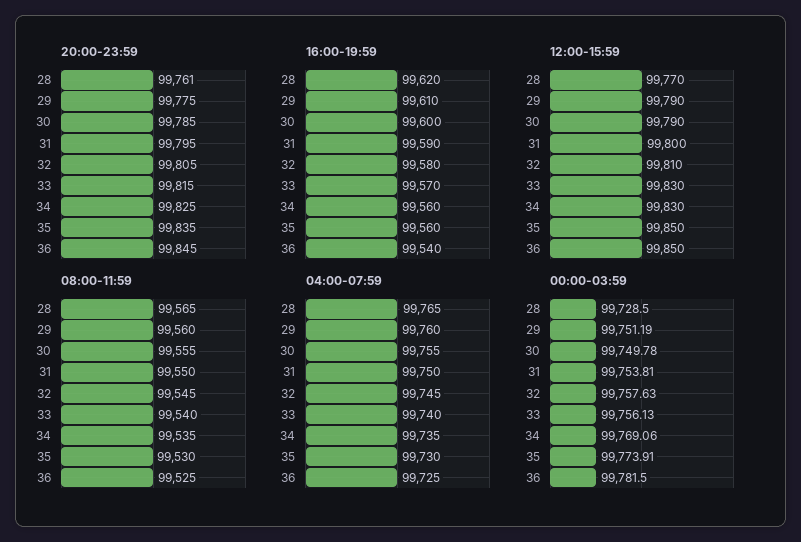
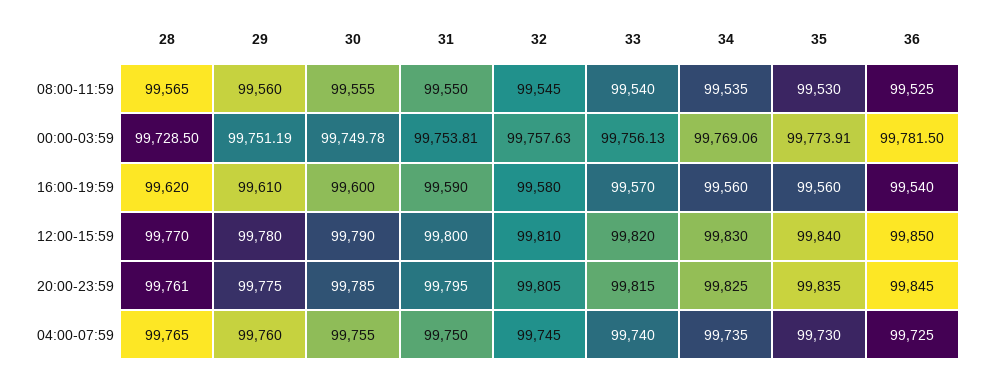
12:00-15:59, 29: 99790 -> 99780
12:00-15:59, 33: 99830 -> 99820
12:00-15:59, 35: 99850 -> 99840

